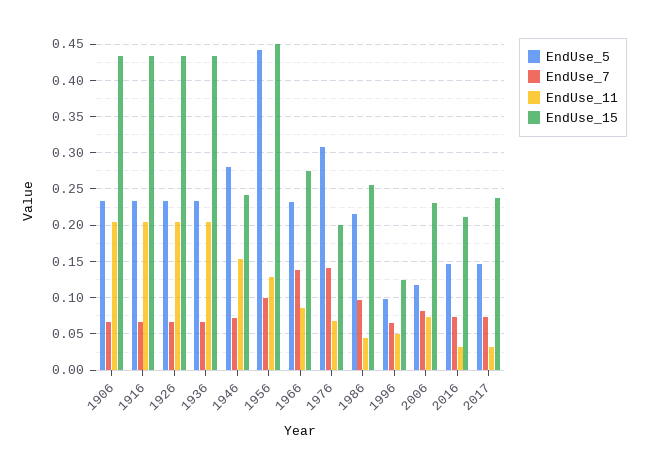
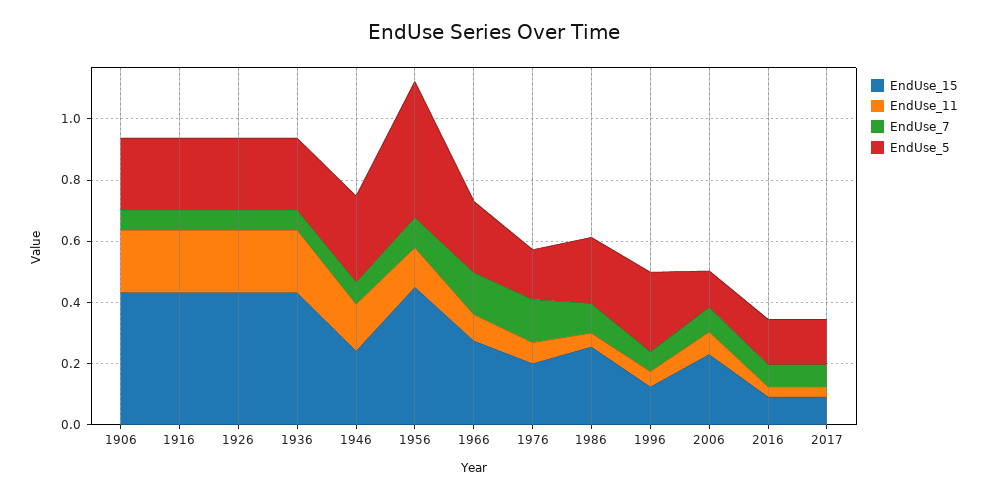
EndUse_5, 1976: 0.31 -> 0.15
EndUse_5, 1996: 0.1 -> 0.25
EndUse_15, 2016: 0.21 -> 0.1
EndUse_15, 2017: 0.24 -> 0.1

